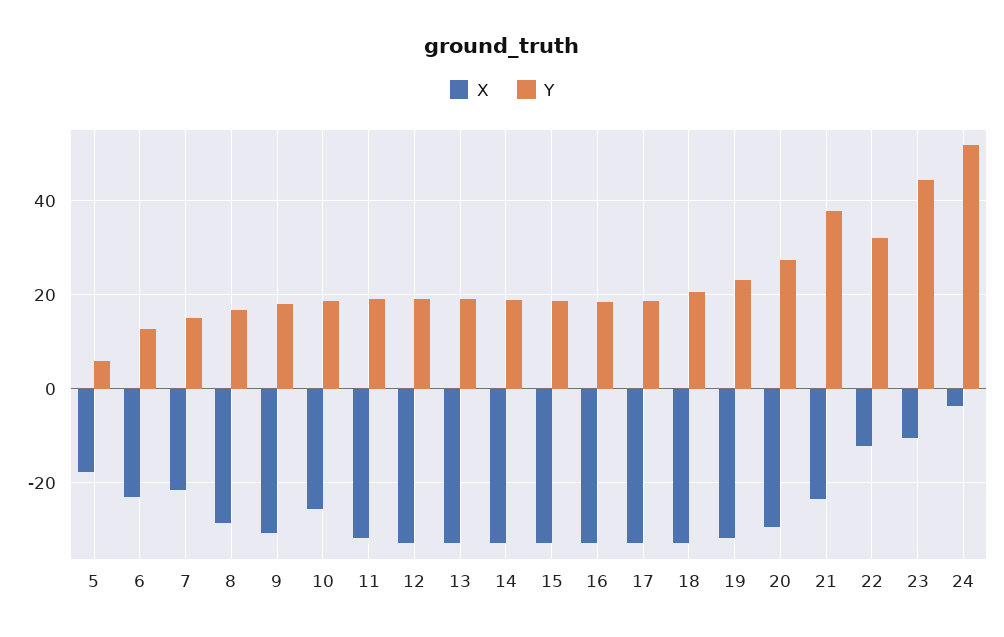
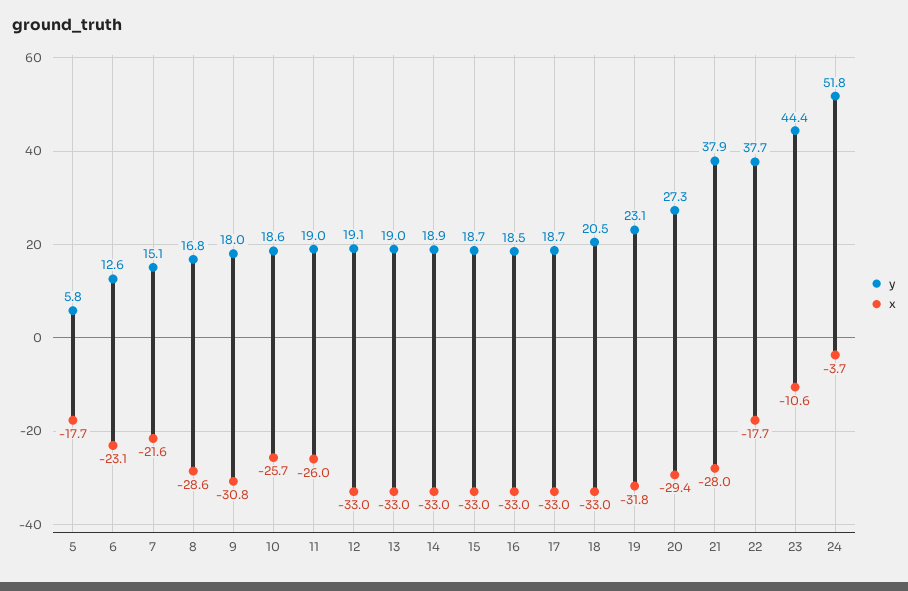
X, 11: -32 -> -26
X, 21: -24 -> -28
X, 22: -12 -> -17.7
Y, 22: 32 -> 37.7

